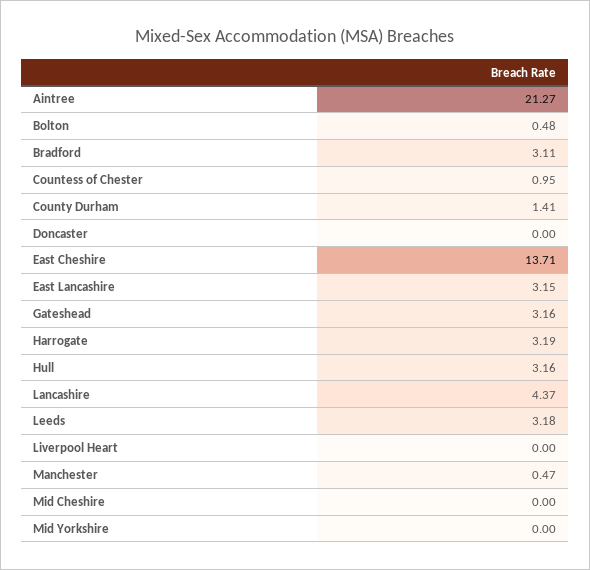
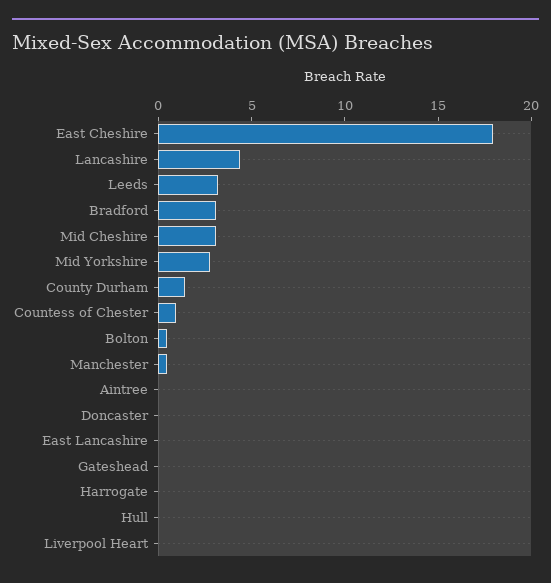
Aintree: 21.27 -> 0
East Cheshire: 13.71 -> 18
East Lancashire: 3.15 -> 0
Gateshead: 3.16 -> 0
Harrogate: 3.19 -> 0
Hull: 3.16 -> 0
Mid Cheshire: 0 -> 3
Mid Yorkshire: 0 -> 3

